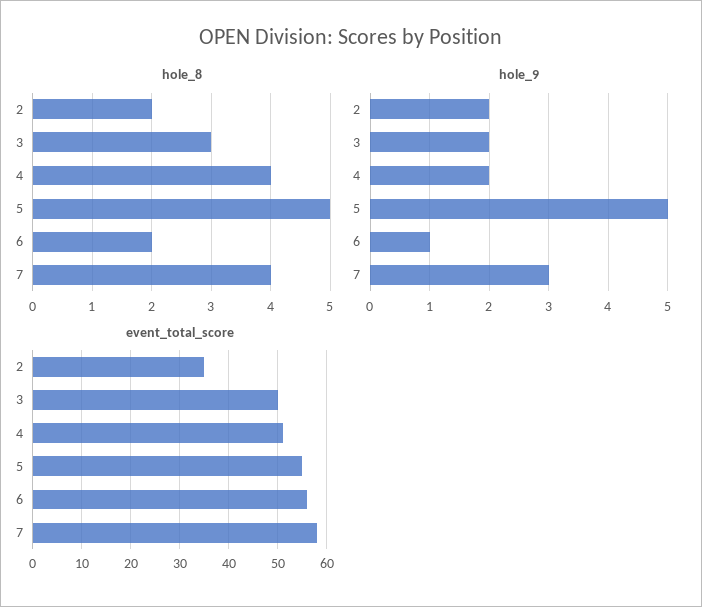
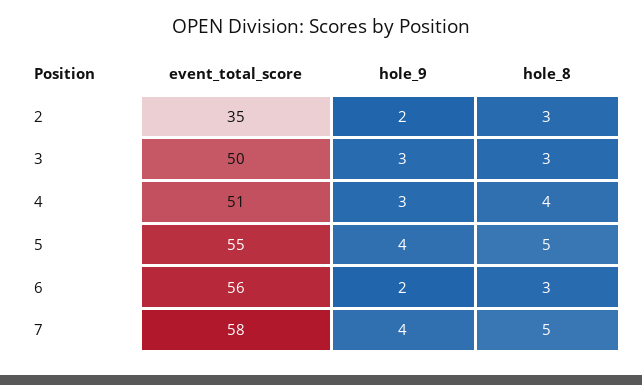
hole_8, 2: 2 -> 3
hole_8, 6: 2 -> 3
hole_8, 7: 4 -> 5
hole_9, 3: 2 -> 3
hole_9, 4: 2 -> 3
hole_9, 5: 5 -> 4
hole_9, 6: 1 -> 2
hole_9, 7: 3 -> 4

